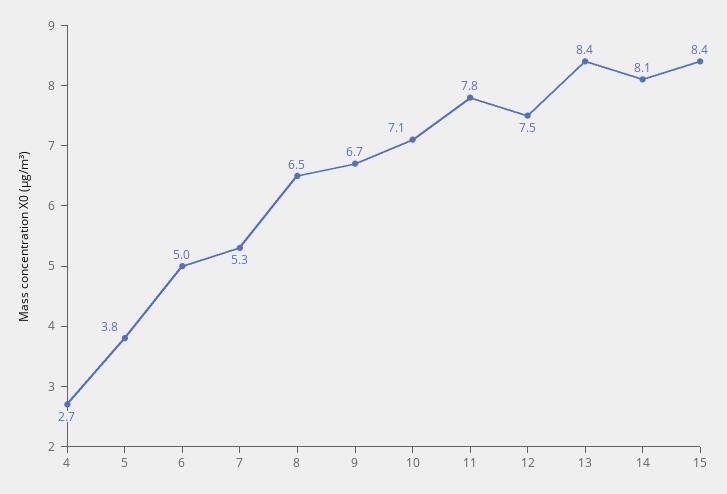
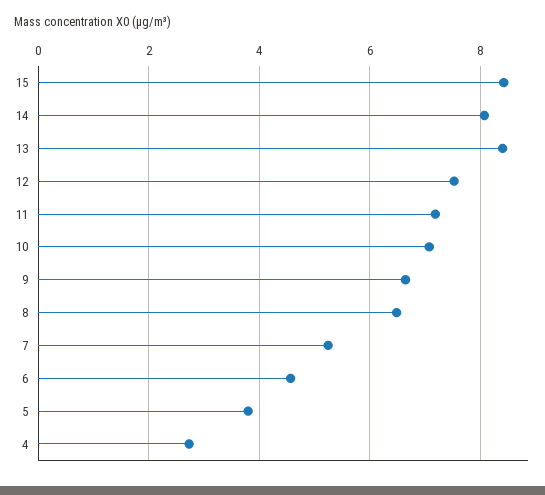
6: 5 -> 4.6
11: 7.8 -> 7.2

